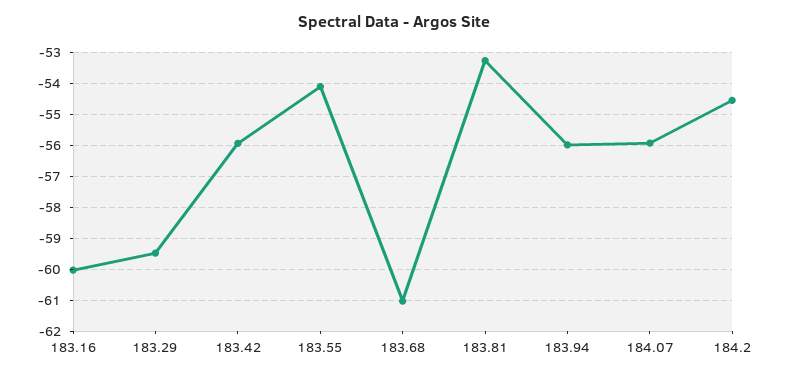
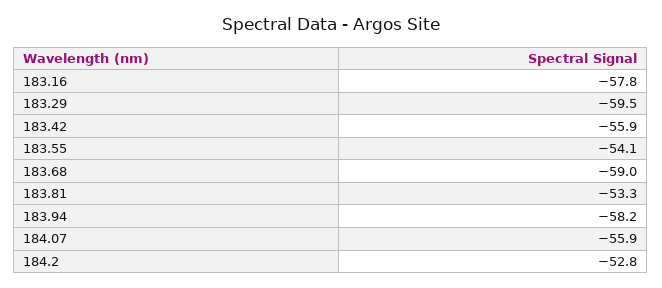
183.16: -60 -> -57.8
183.68: -61 -> -59
183.94: -56 -> -58.2
184.2: -54.6 -> -52.8

